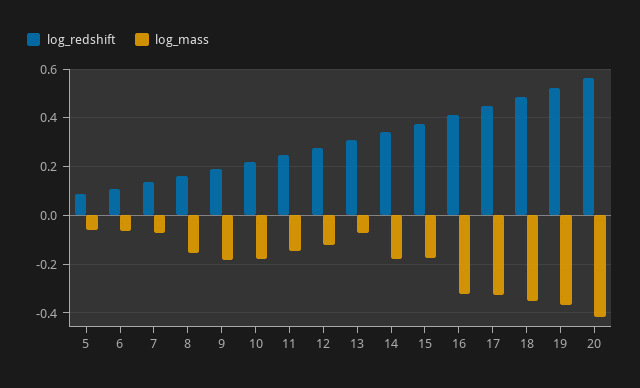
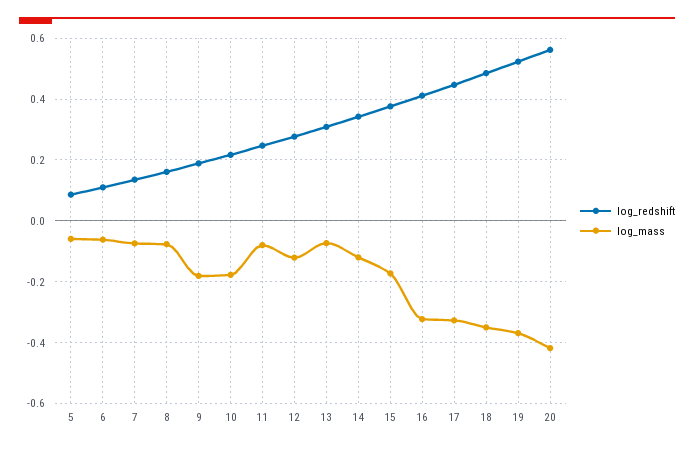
log_mass, 8: -0.15 -> -0.08
log_mass, 11: -0.15 -> -0.08
log_mass, 14: -0.175 -> -0.12

